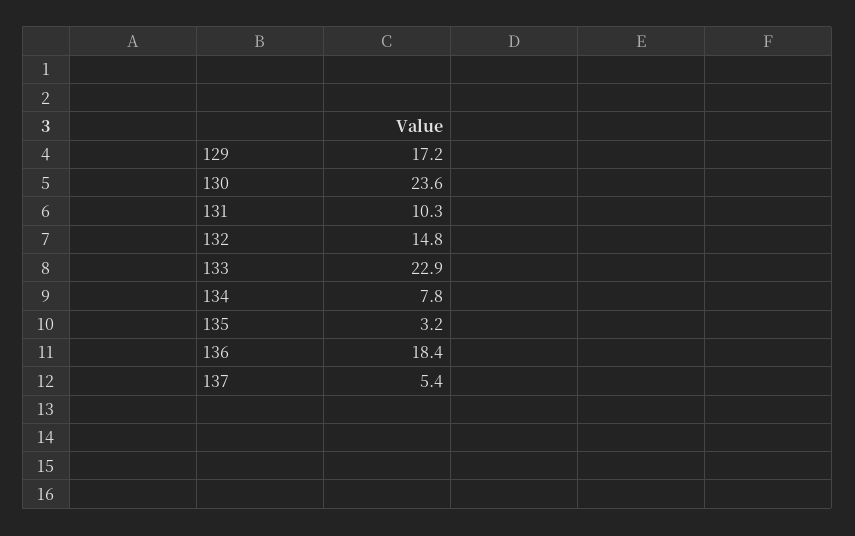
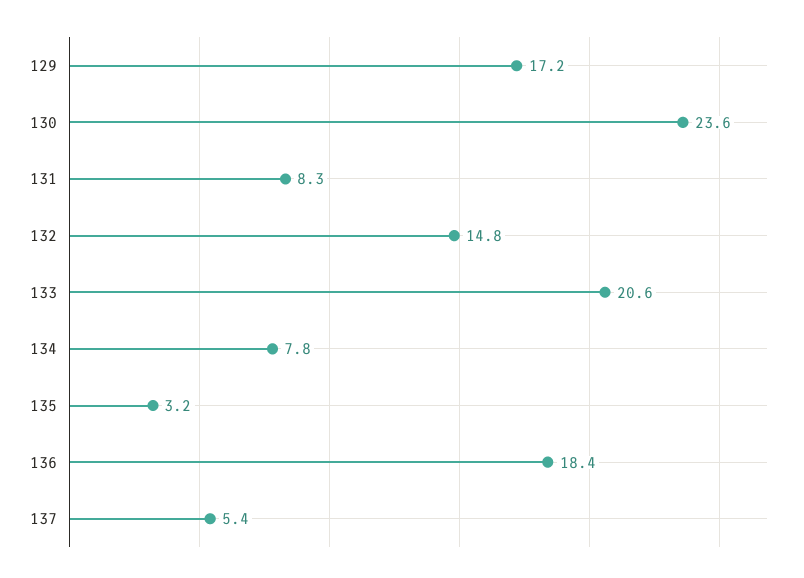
131: 10.3 -> 8.3
133: 22.9 -> 20.6

